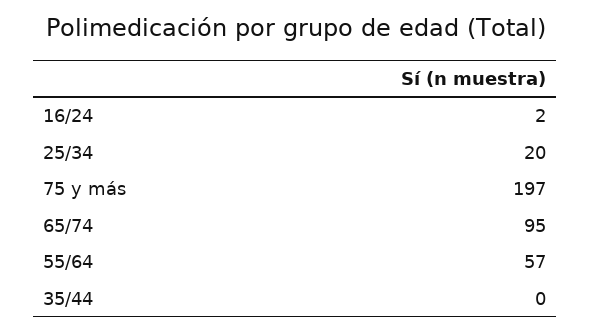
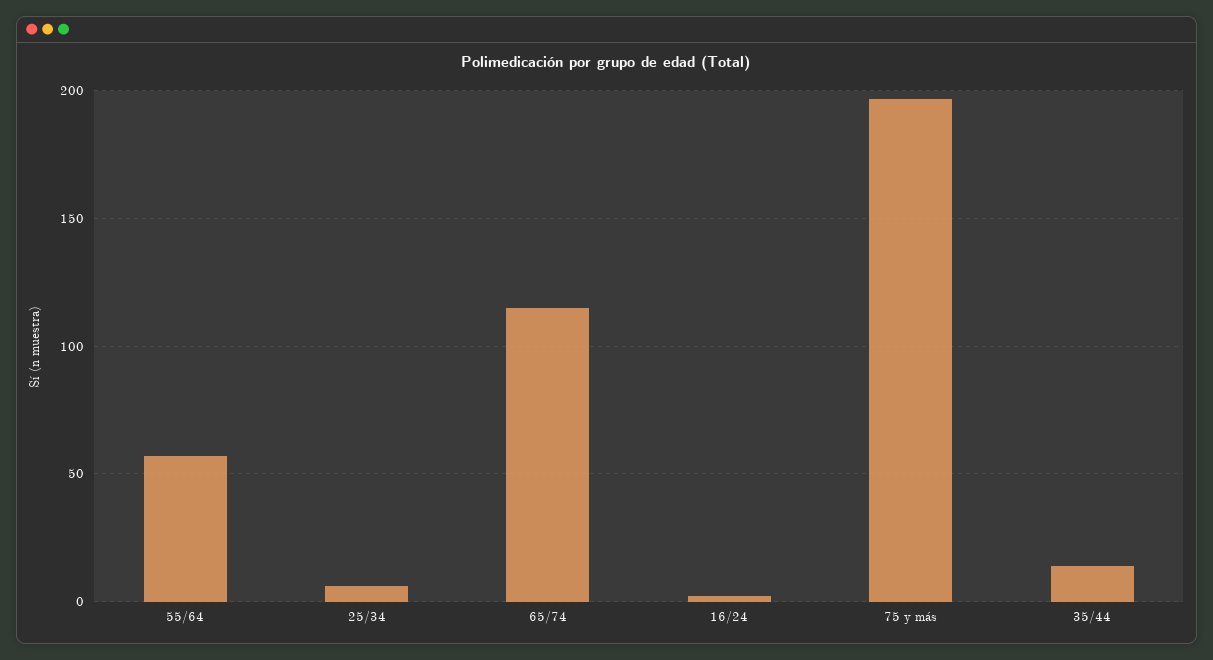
25/34: 20 -> 5
65/74: 95 -> 115
35/44: 0 -> 15

